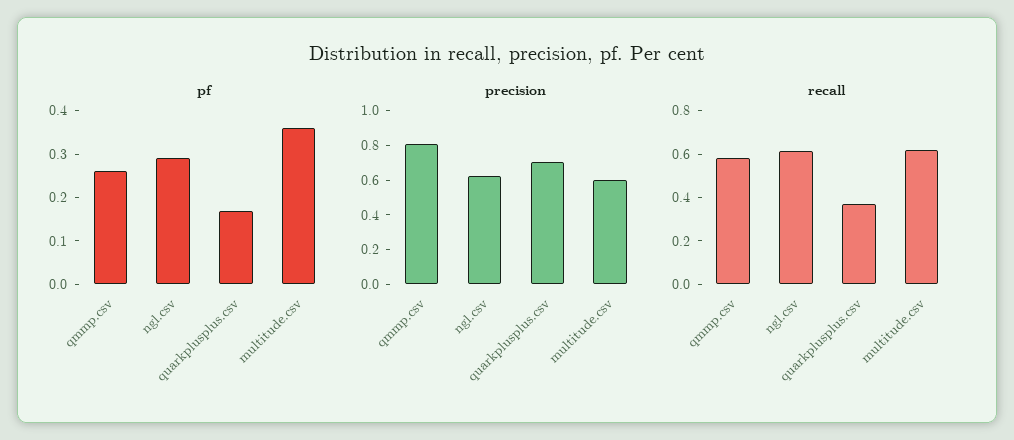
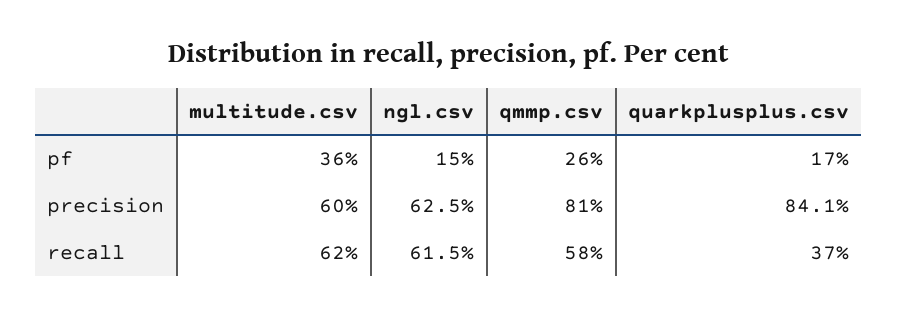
pf, ngl.csv: 0.3 -> 0.15
precision, quarkplusplus.csv: 0.7 -> 0.841

